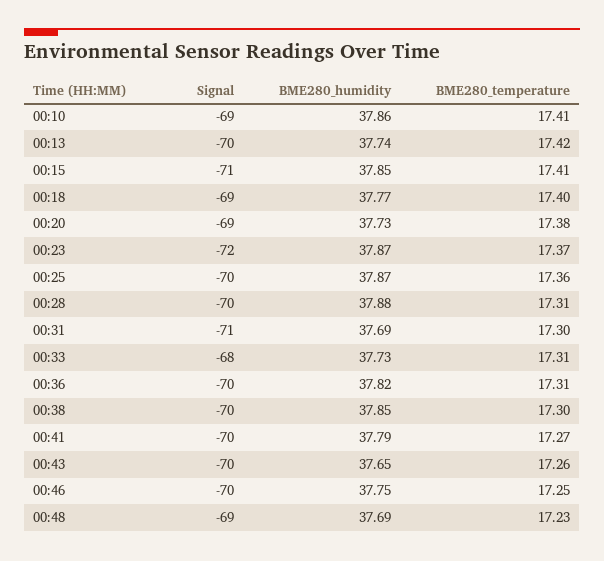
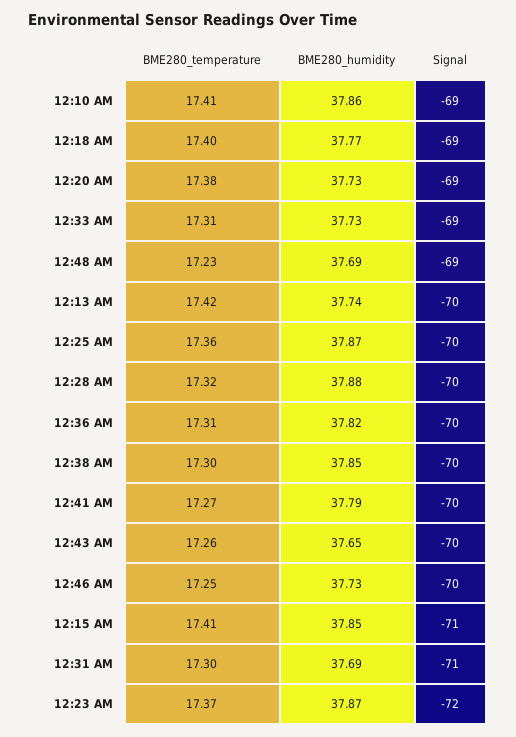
BME280_temperature, 00:28: 17.31 -> 17.32
Signal, 00:33: -68 -> -69
BME280_humidity, 00:46: 37.75 -> 37.73

